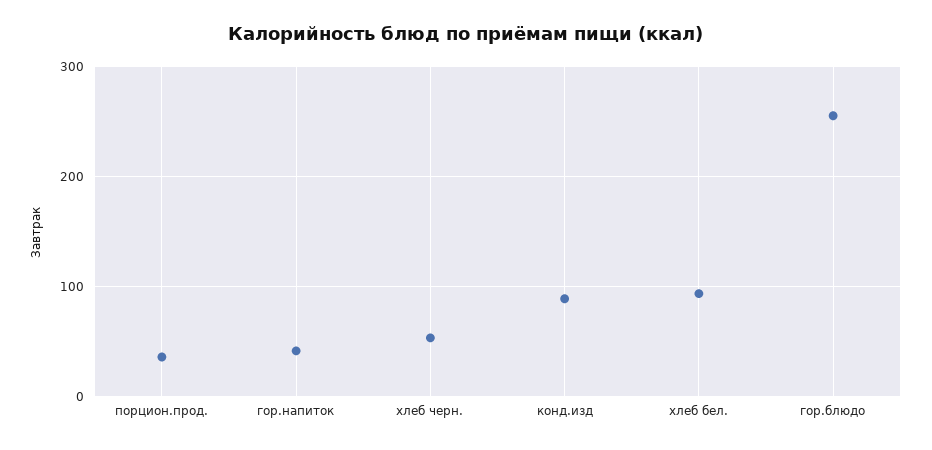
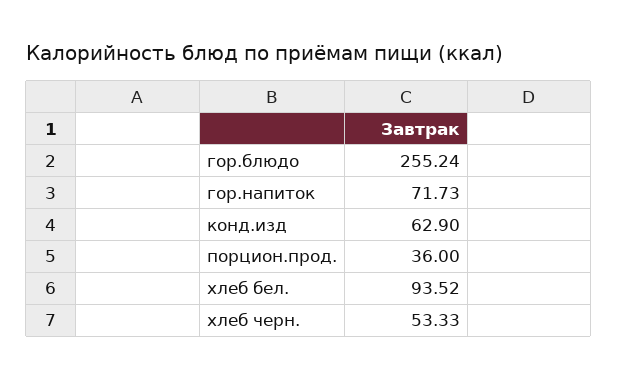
гор.напиток: 40 -> 71.73
конд.изд: 90 -> 62.9

